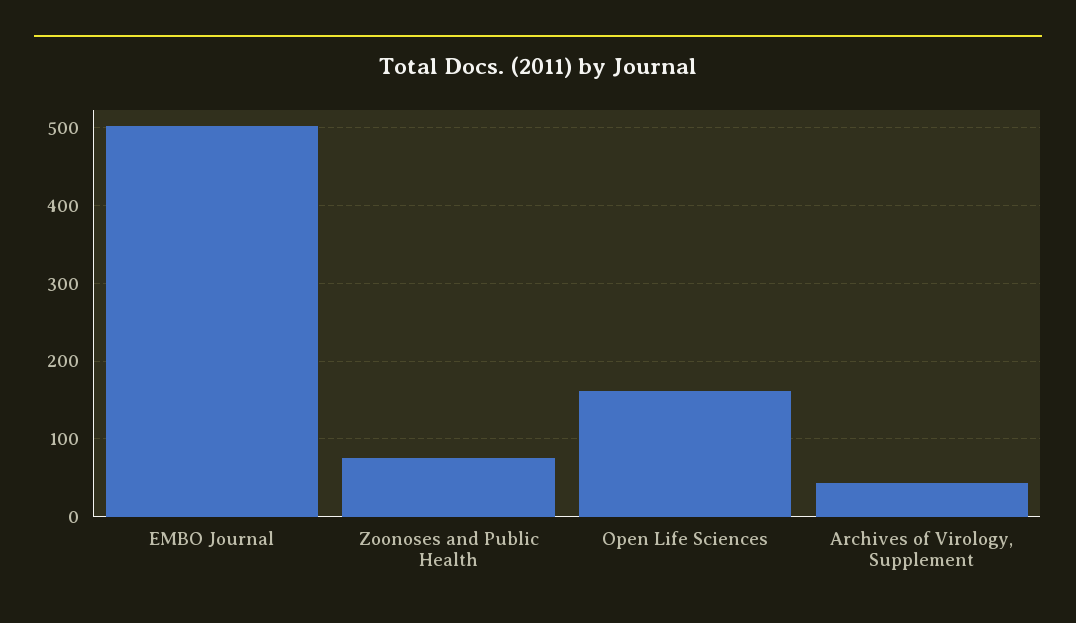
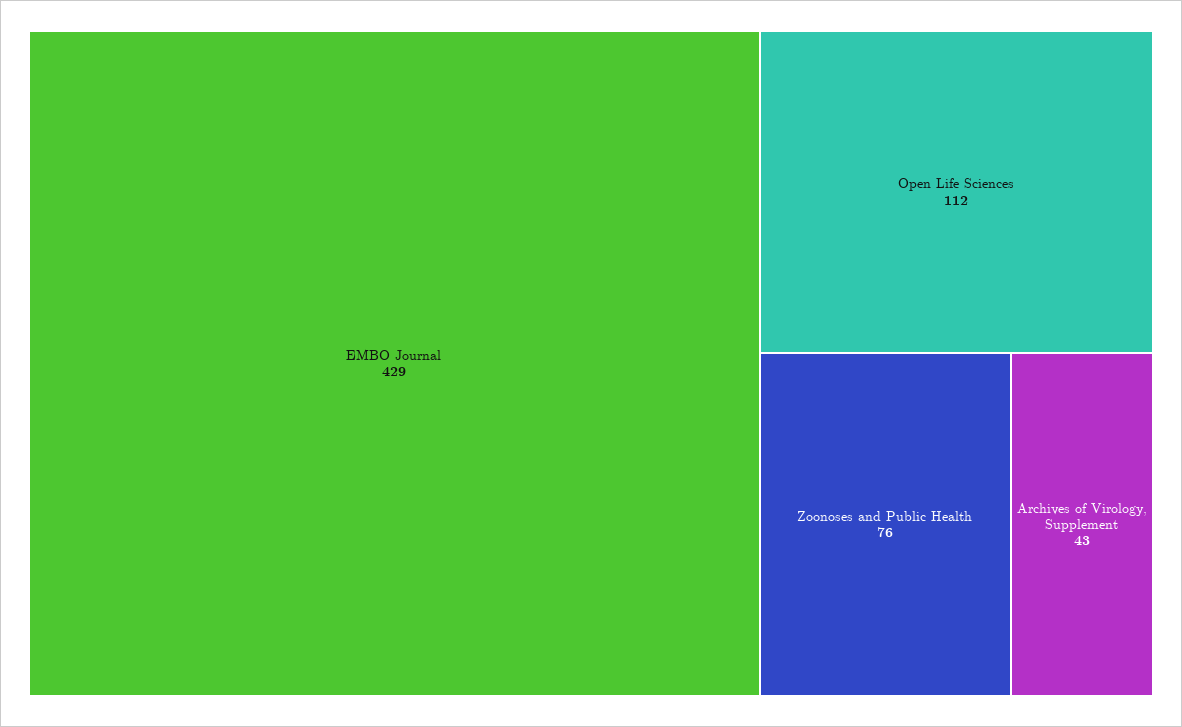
EMBO Journal: 500 -> 429
Open Life Sciences: 160 -> 112

